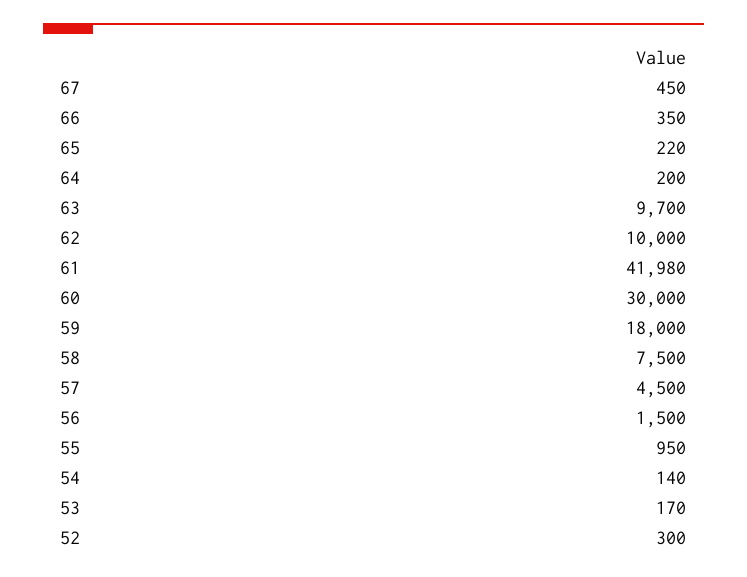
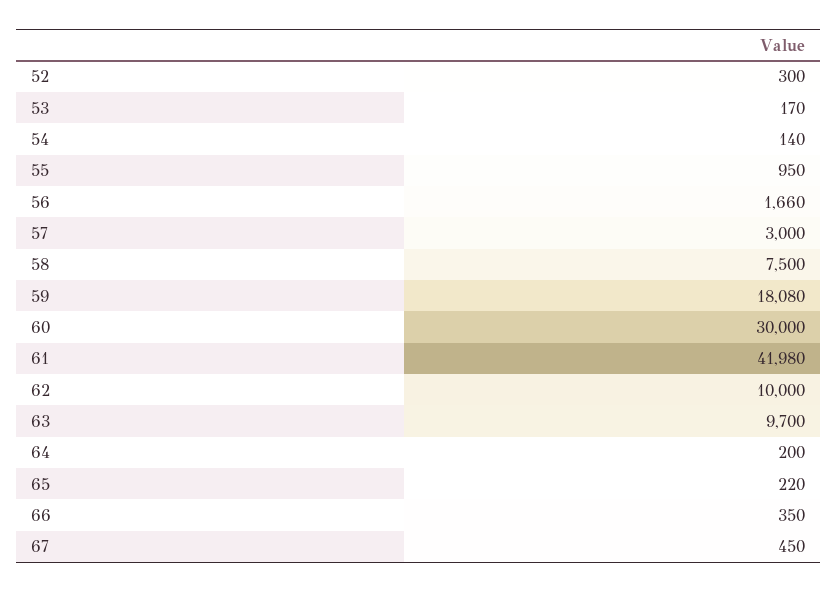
59: 18000 -> 18080
57: 4500 -> 3000
56: 1500 -> 1660

